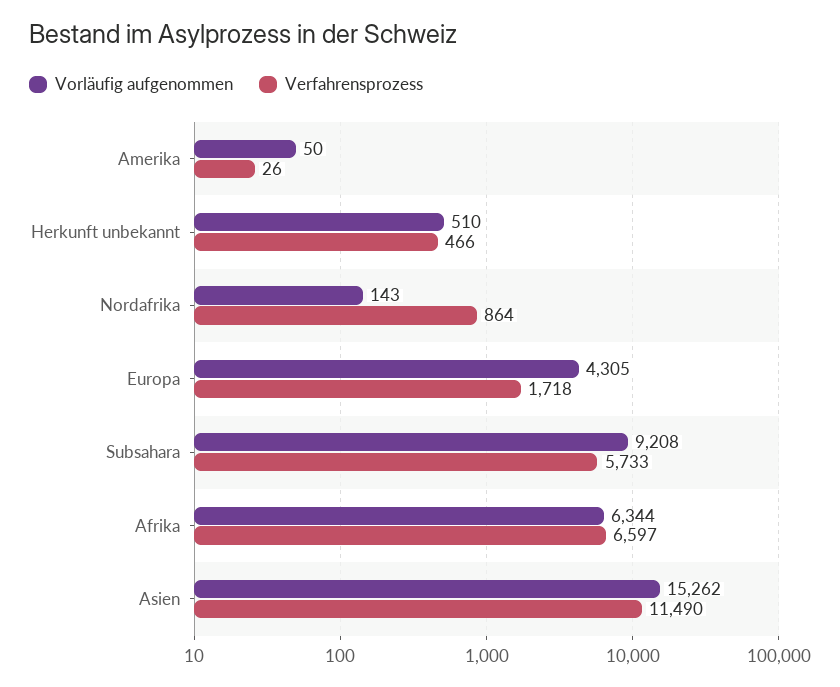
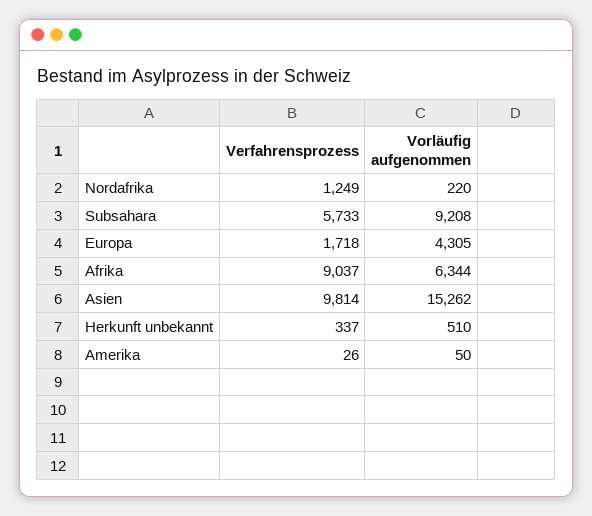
Verfahrensprozess, Herkunft unbekannt: 466 -> 337
Vorläufig aufgenommen, Nordafrika: 143 -> 220
Verfahrensprozess, Nordafrika: 864 -> 1249
Verfahrensprozess, Afrika: 6597 -> 9037
Verfahrensprozess, Asien: 11490 -> 9814

